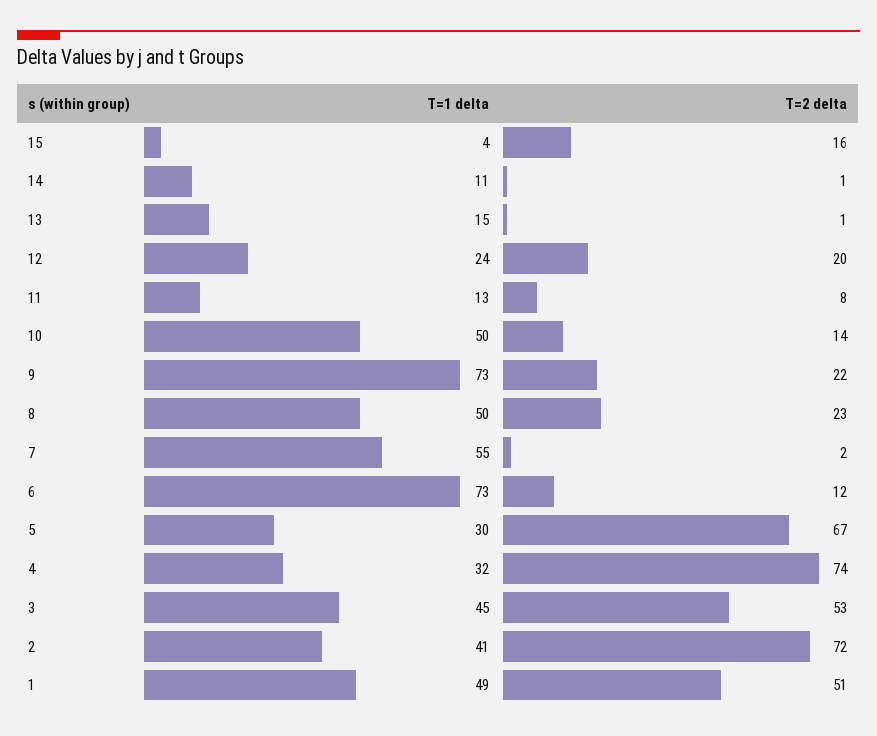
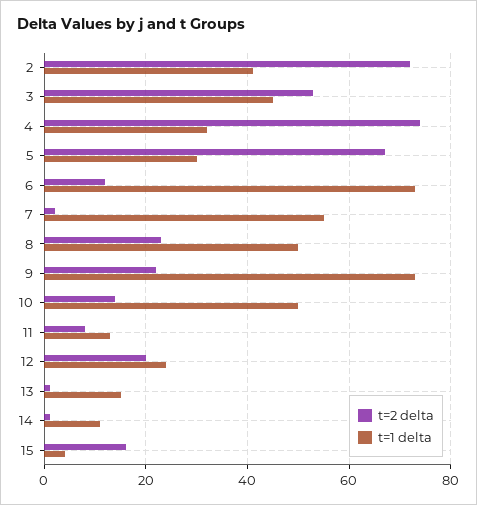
T=1 delta, 1: 49 -> none
T=2 delta, 1: 51 -> none

